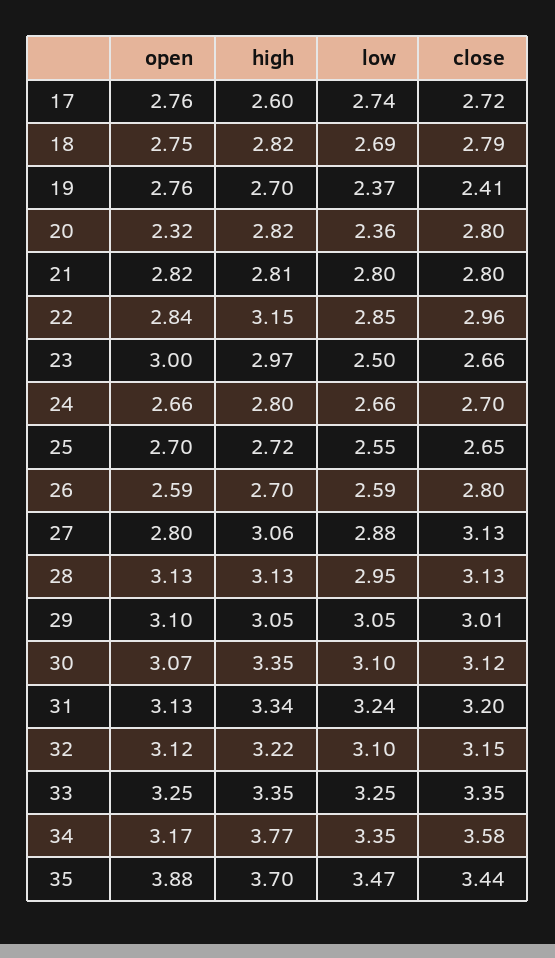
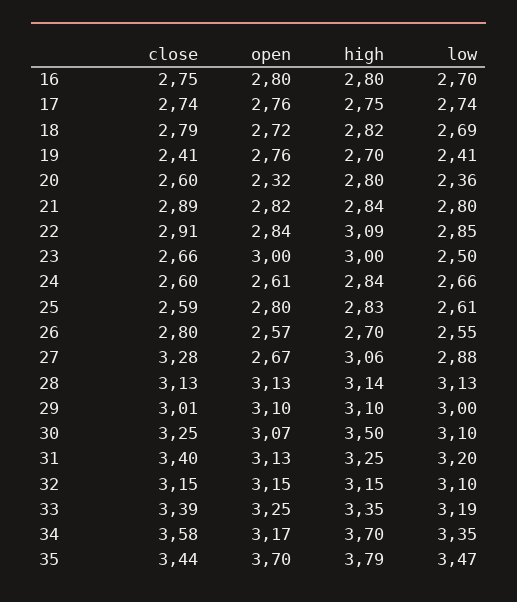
high, 17: 2.6 -> 2.75
close, 17: 2.72 -> 2.74
open, 18: 2.75 -> 2.72
low, 19: 2.37 -> 2.41
high, 20: 2.82 -> 2.8
close, 20: 2.8 -> 2.6
high, 21: 2.81 -> 2.84
close, 21: 2.8 -> 2.89
high, 22: 3.15 -> 3.09
close, 22: 2.96 -> 2.91
high, 23: 2.97 -> 3
open, 24: 2.66 -> 2.61
high, 24: 2.8 -> 2.84
close, 24: 2.7 -> 2.6
open, 25: 2.7 -> 2.8
high, 25: 2.72 -> 2.83
low, 25: 2.55 -> 2.61
close, 25: 2.65 -> 2.59
open, 26: 2.59 -> 2.57
low, 26: 2.59 -> 2.55
open, 27: 2.8 -> 2.67
close, 27: 3.13 -> 3.28
high, 28: 3.13 -> 3.14
low, 28: 2.95 -> 3.13
high, 29: 3.05 -> 3.1
low, 29: 3.05 -> 3
high, 30: 3.35 -> 3.5
close, 30: 3.12 -> 3.25
high, 31: 3.34 -> 3.25
low, 31: 3.24 -> 3.2
close, 31: 3.2 -> 3.4
open, 32: 3.12 -> 3.15
high, 32: 3.22 -> 3.15
low, 33: 3.25 -> 3.19
close, 33: 3.35 -> 3.39
high, 34: 3.77 -> 3.7
open, 35: 3.88 -> 3.7
high, 35: 3.7 -> 3.79
close, 16: none -> 2.75
open, 16: none -> 2.8
high, 16: none -> 2.8
low, 16: none -> 2.7

